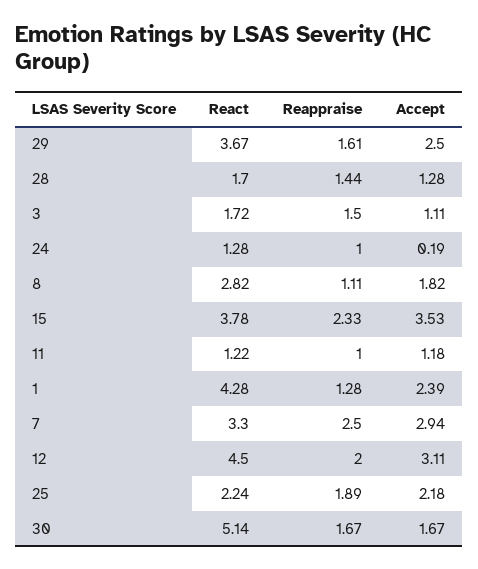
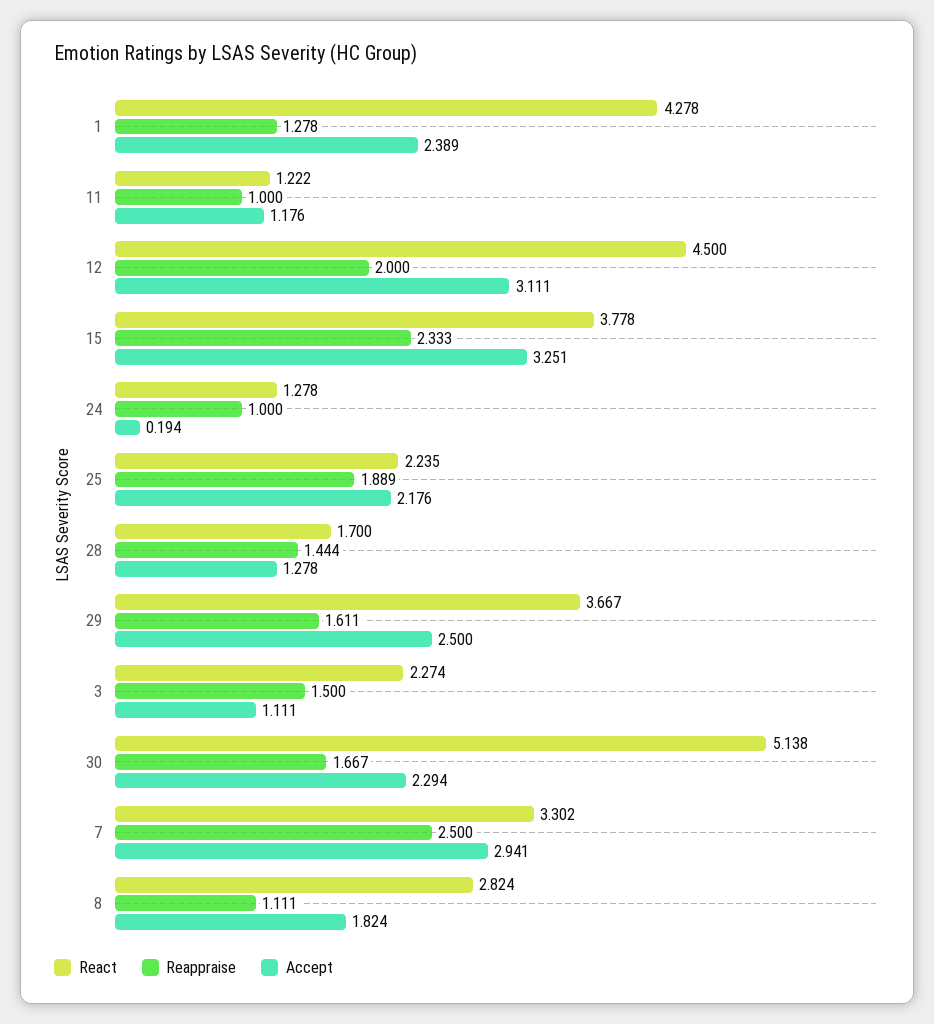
React, 3: 1.72 -> 2.274
Accept, 15: 3.53 -> 3.251
Accept, 30: 1.67 -> 2.294

